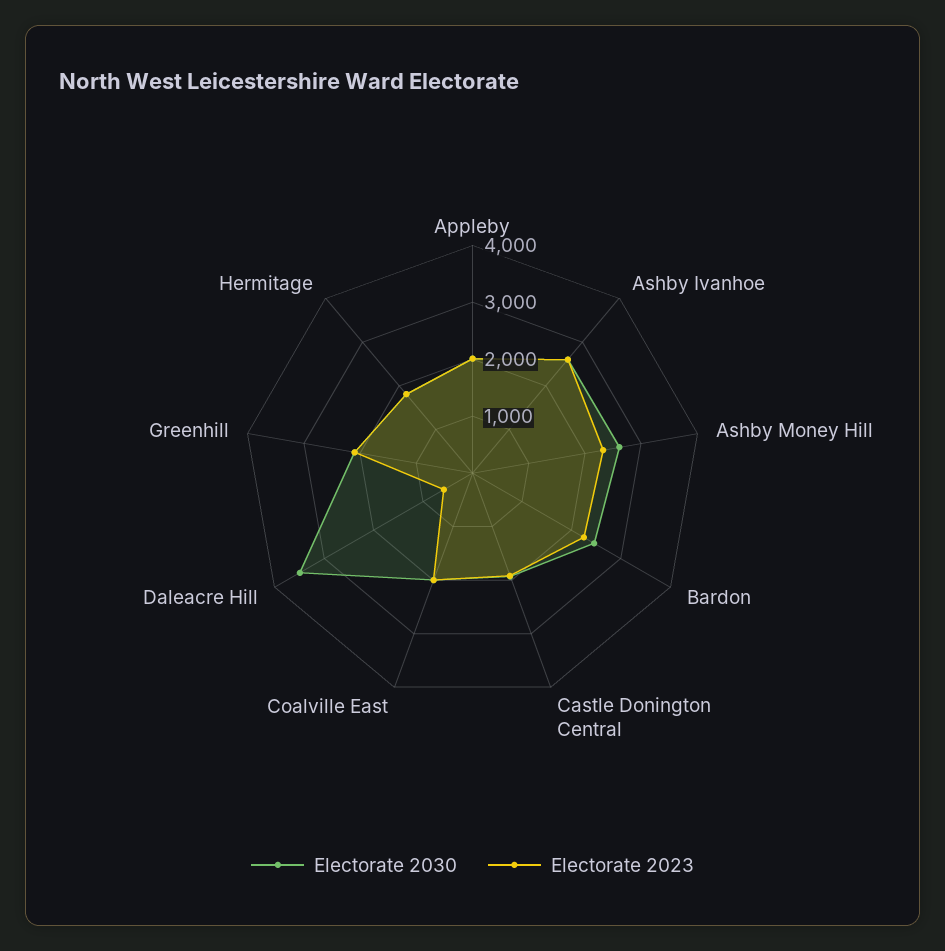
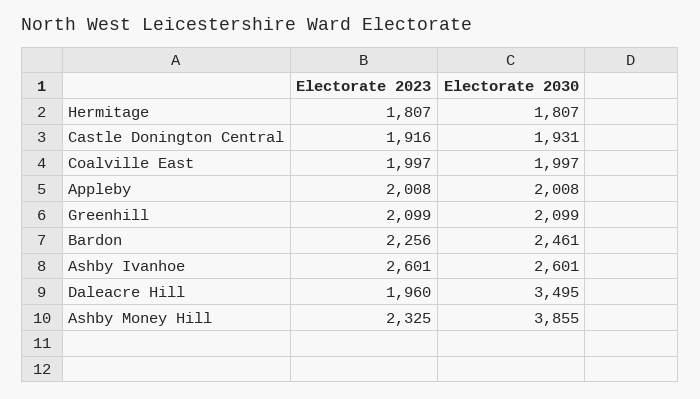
Electorate 2030, Ashby Money Hill: 2600 -> 3855
Electorate 2023, Daleacre Hill: 600 -> 1960

